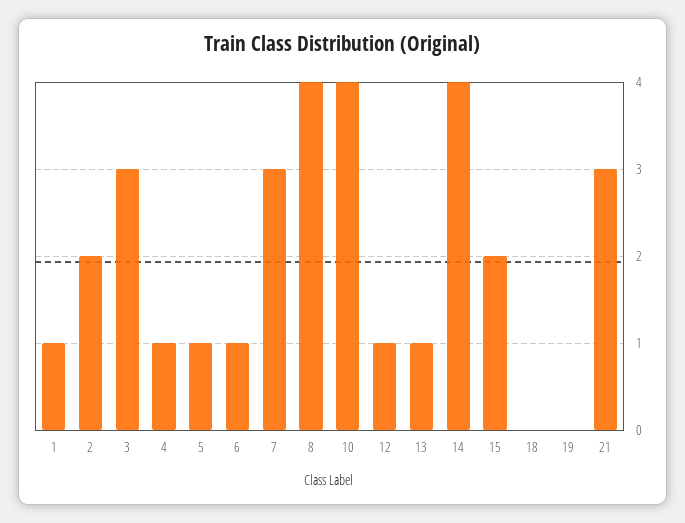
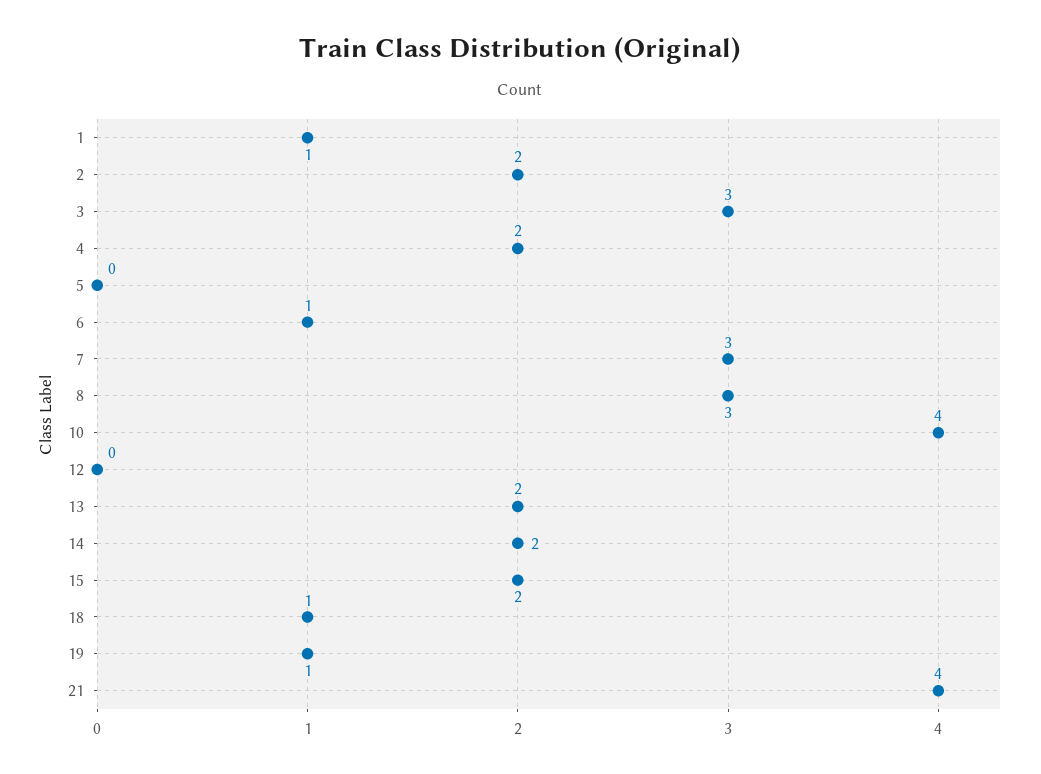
4: 1 -> 2
5: 1 -> 0
8: 4 -> 3
12: 1 -> 0
13: 1 -> 2
14: 4 -> 2
18: 0 -> 1
19: 0 -> 1
21: 3 -> 4

